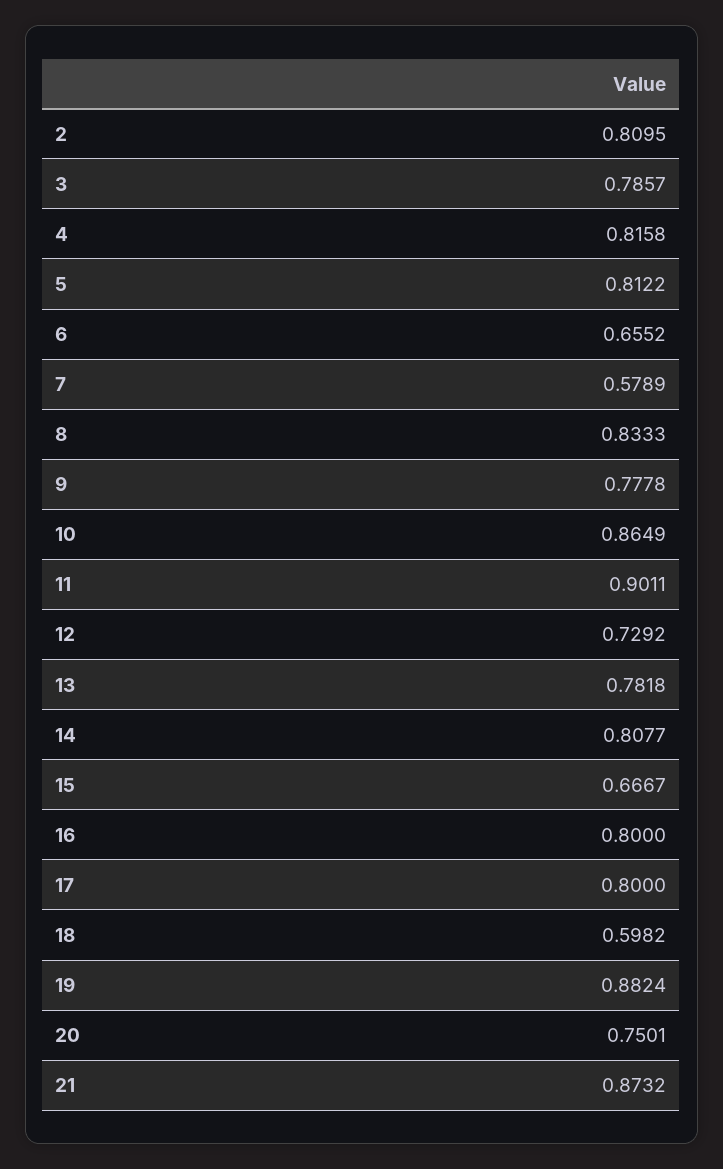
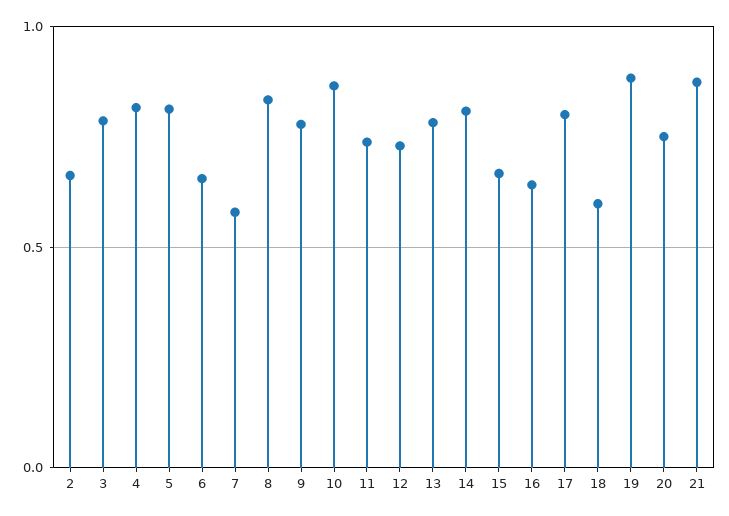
2: 0.8095 -> 0.65
11: 0.9011 -> 0.75
16: 0.8 -> 0.65

